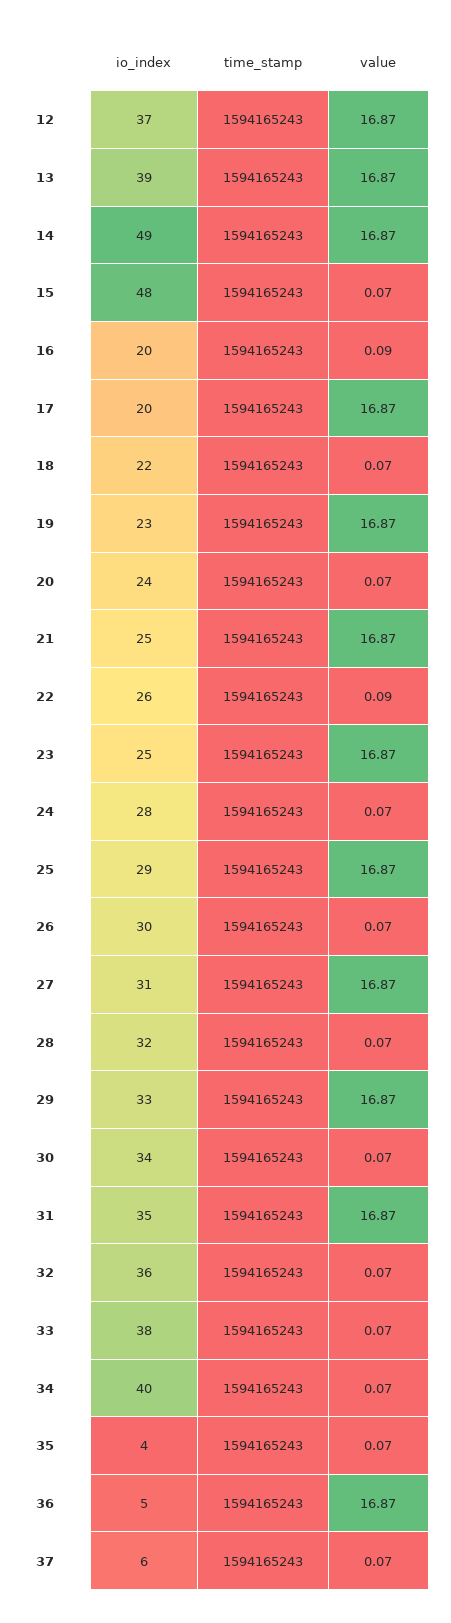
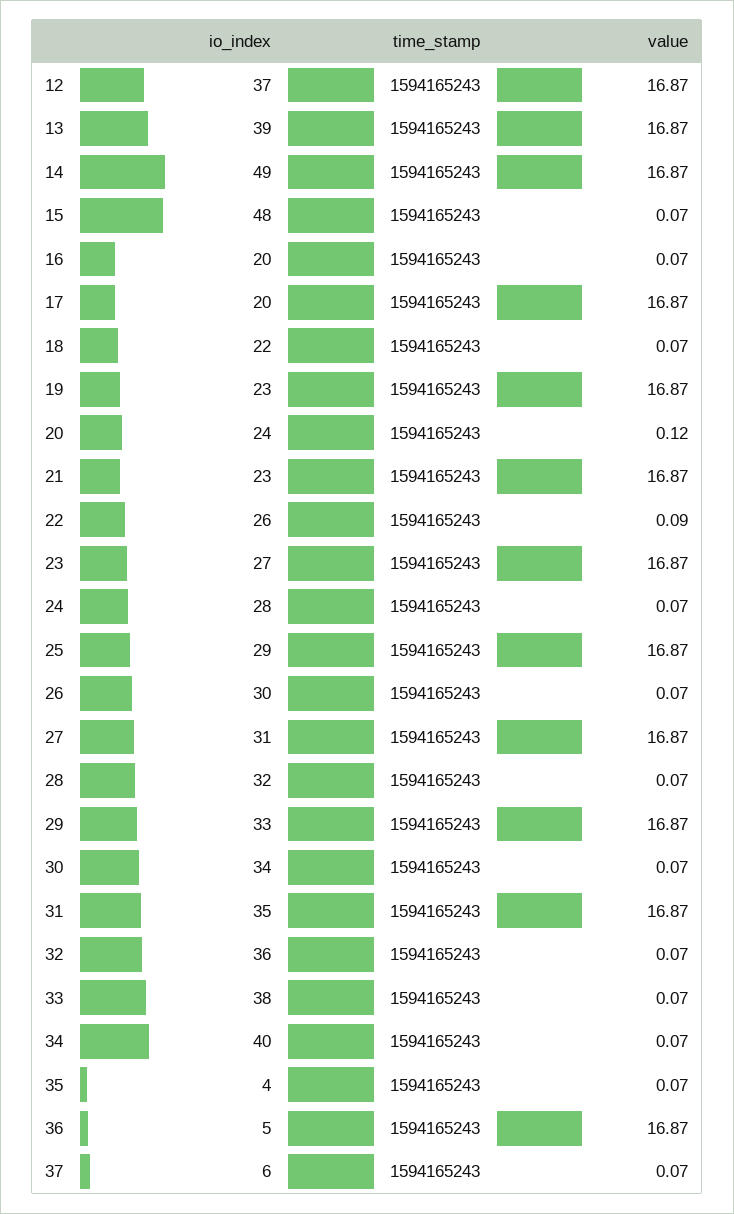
value, 16: 0.09 -> 0.07
value, 20: 0.07 -> 0.12
io_index, 21: 25 -> 23
io_index, 23: 25 -> 27

